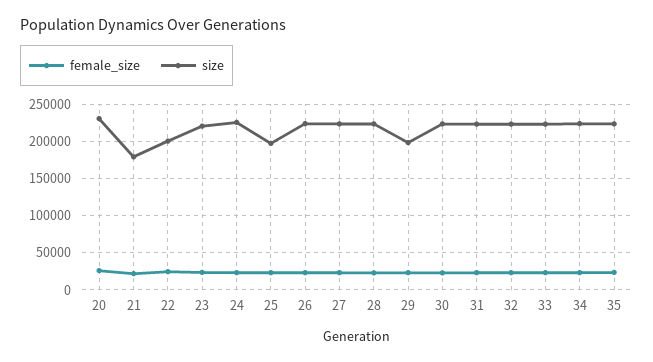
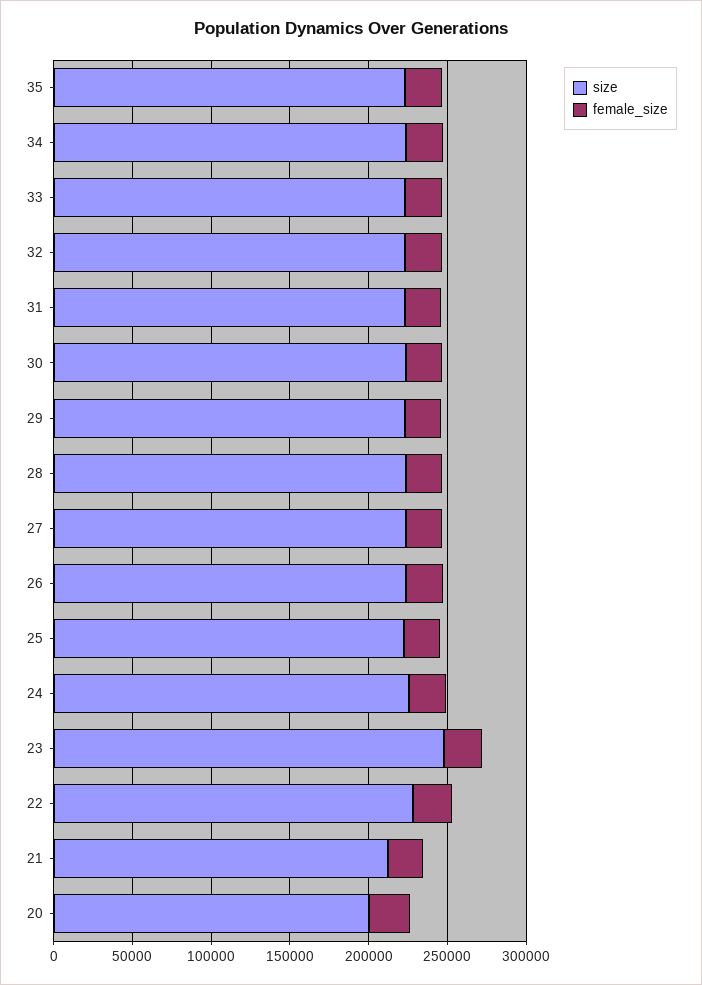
size, 20: 230000 -> 200000
size, 21: 180000 -> 210000
size, 22: 200000 -> 230000
size, 23: 220000 -> 250000
size, 25: 200000 -> 220000
size, 29: 200000 -> 220000

